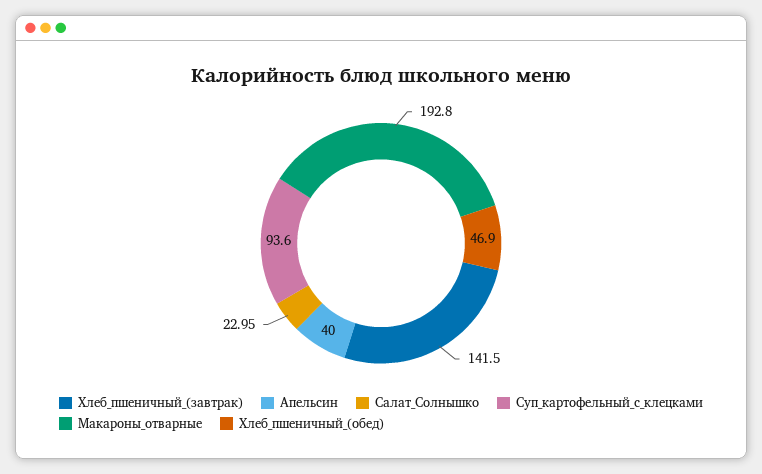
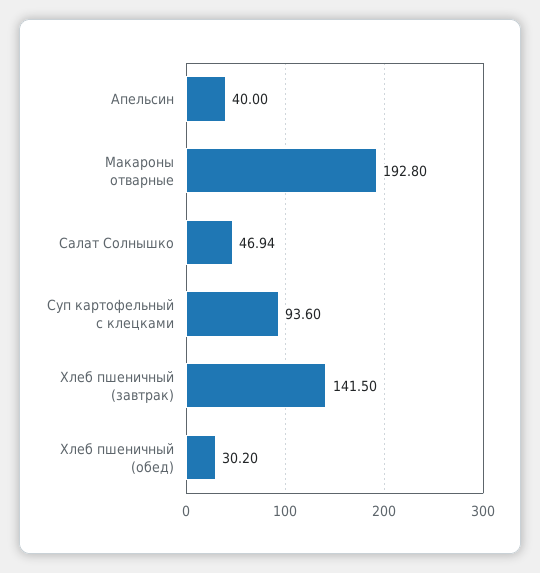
Салат_Солнышко: 22.95 -> 46.94
Хлеб_пшеничный_(обед): 46.9 -> 30.2

